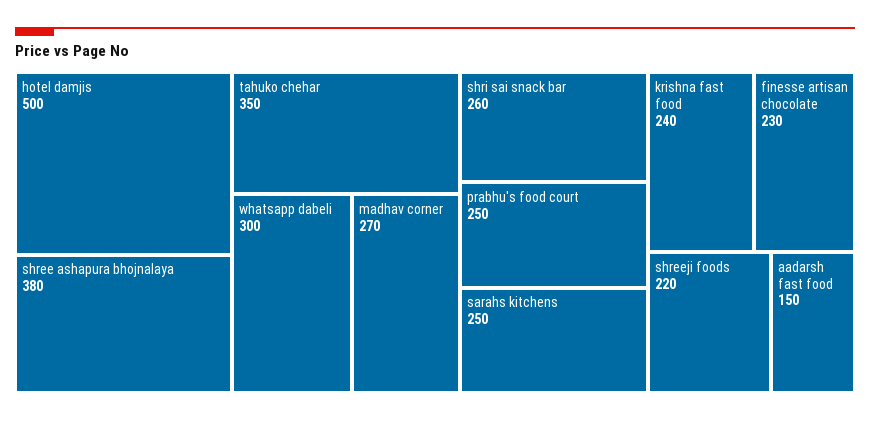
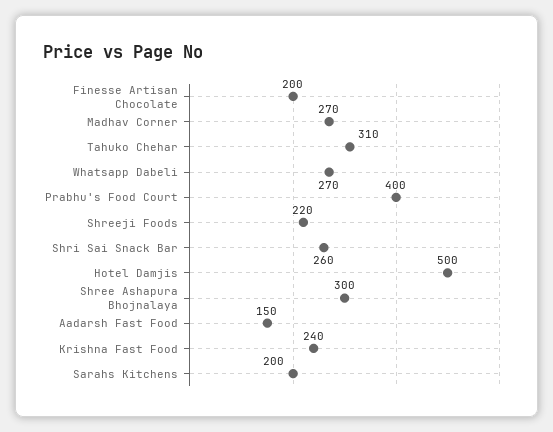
shree ashapura bhojnalaya: 380 -> 300
tahuko chehar: 350 -> 310
whatsapp dabeli: 300 -> 270
prabhu's food court: 250 -> 400
sarahs kitchens: 250 -> 200
finesse artisan chocolate: 230 -> 200

